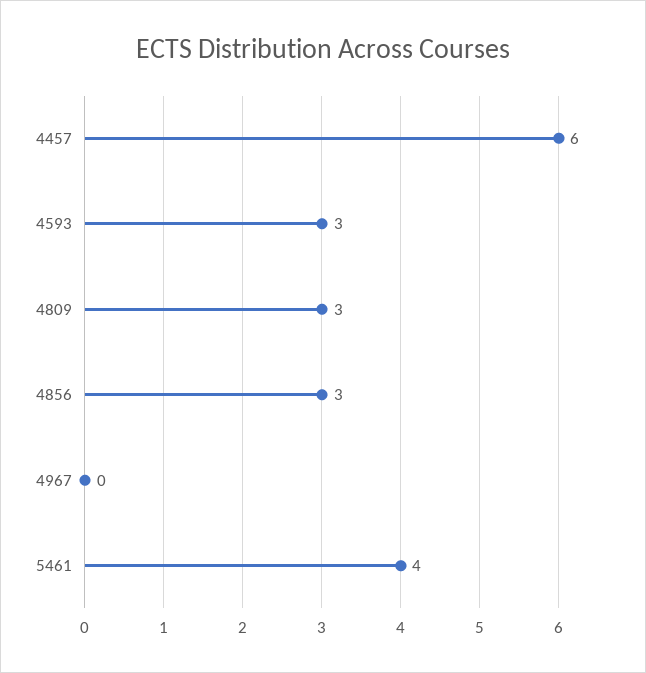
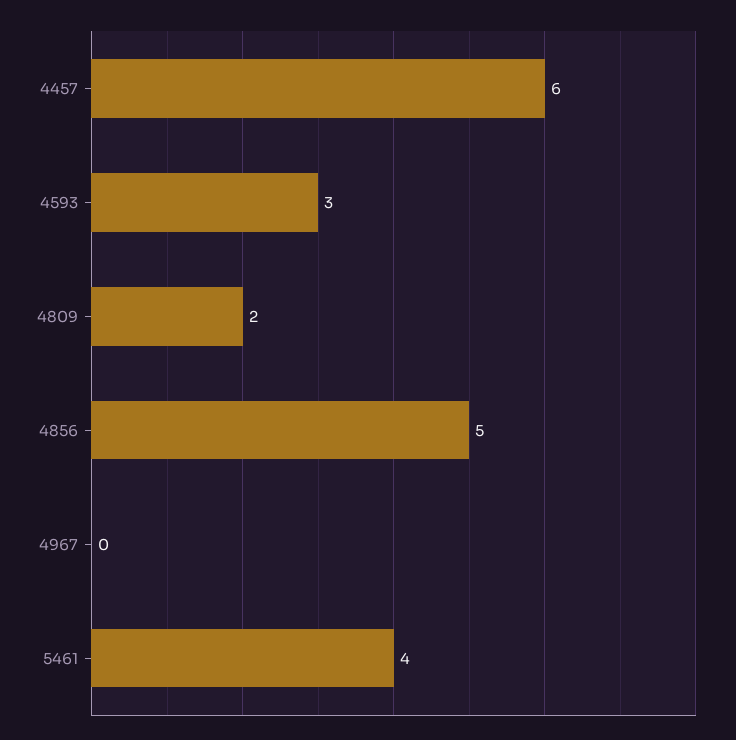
4809: 3 -> 2
4856: 3 -> 5

